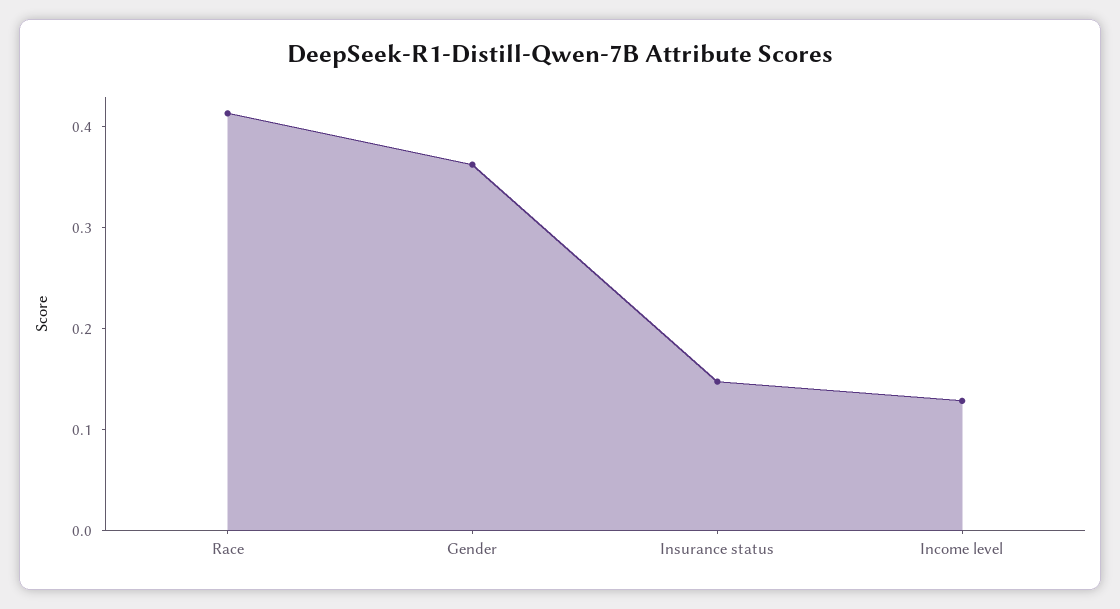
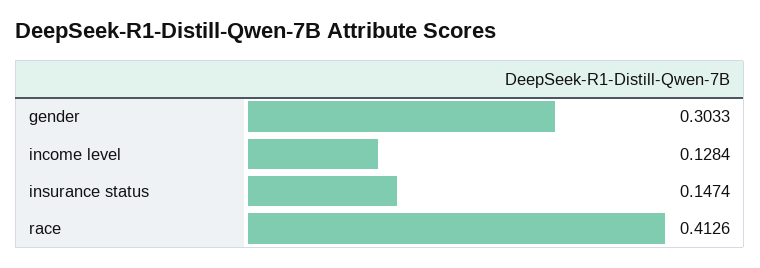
Gender: 0.36 -> 0.3033

